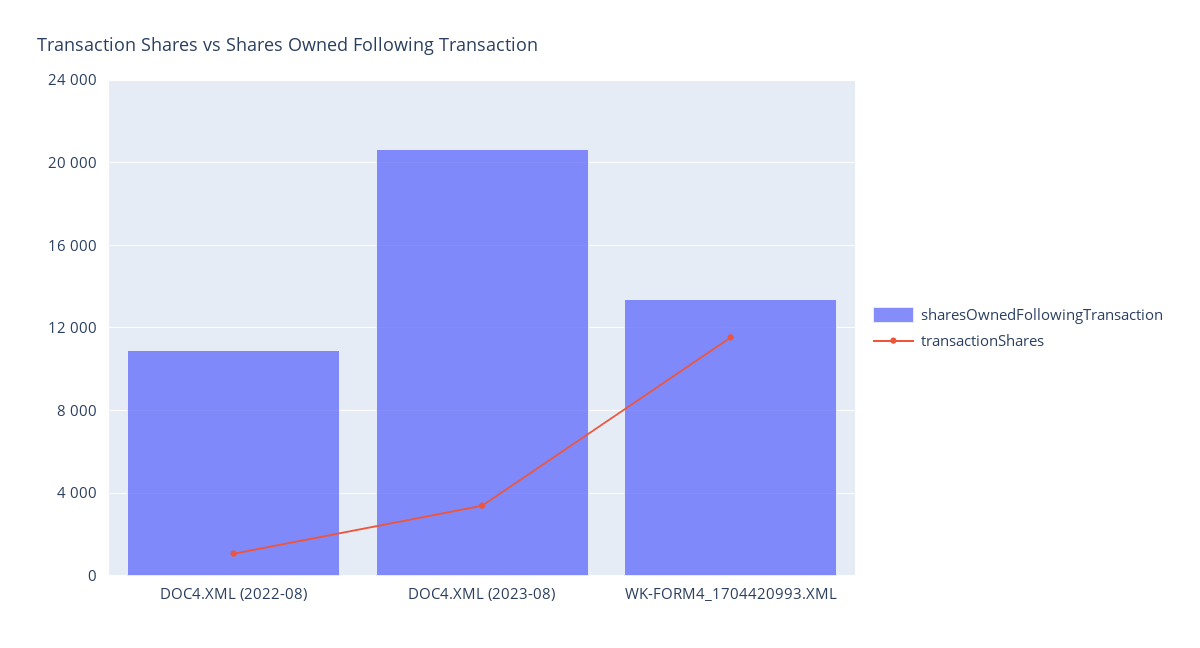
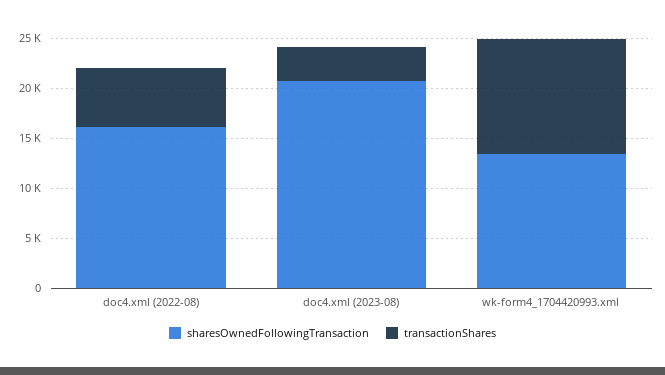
sharesOwnedFollowingTransaction, DOC4.XML (2022-08): 11000 -> 16000
transactionShares, DOC4.XML (2022-08): 1000 -> 6000

